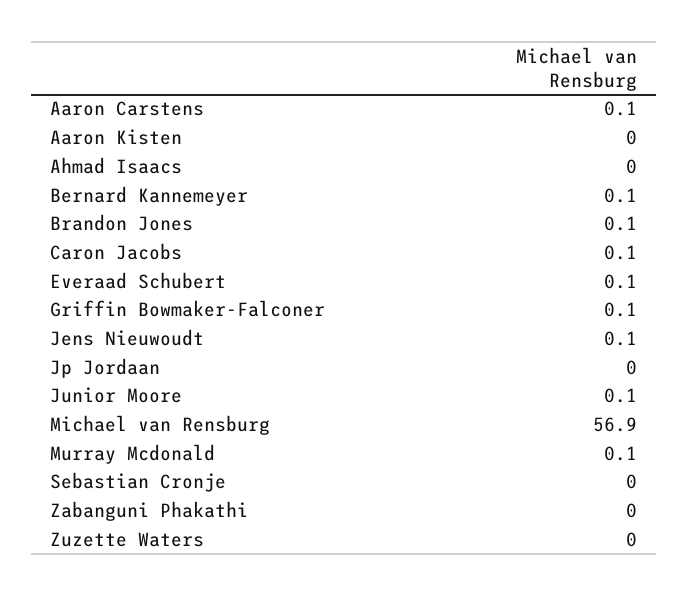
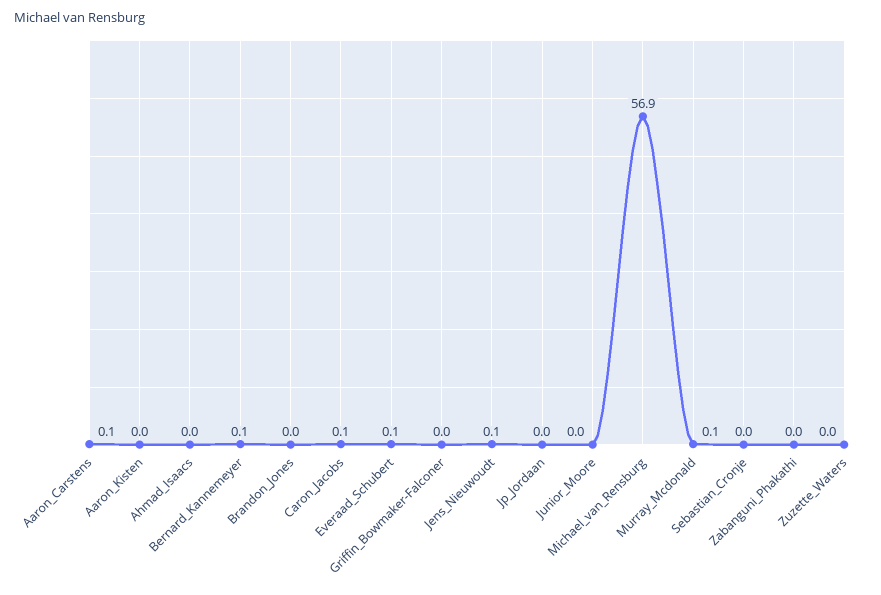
Brandon Jones: 0.1 -> 0
Griffin Bowmaker-Falconer: 0.1 -> 0
Junior Moore: 0.1 -> 0

